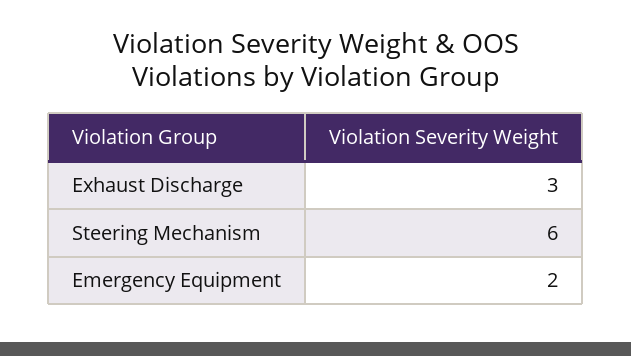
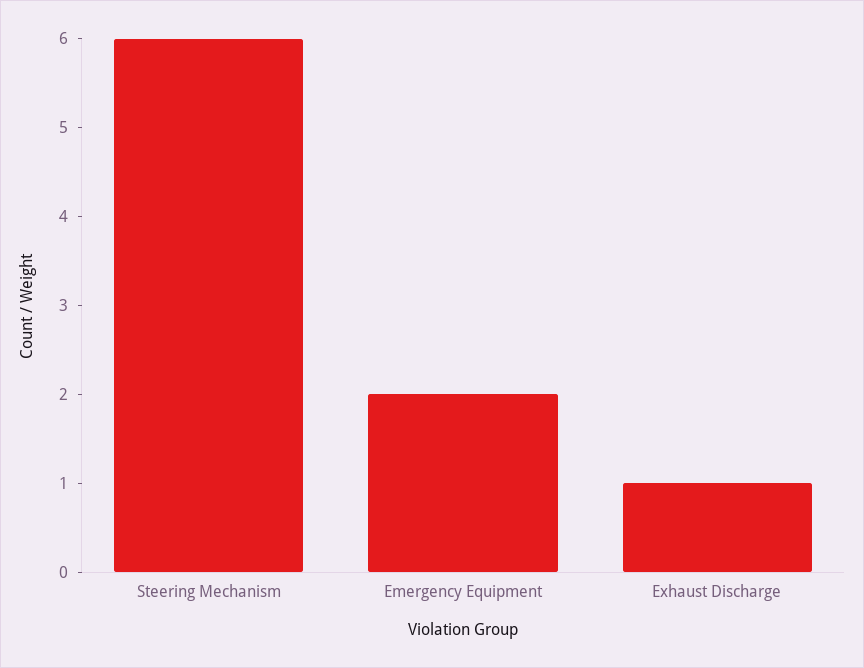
Exhaust Discharge: 3 -> 1

